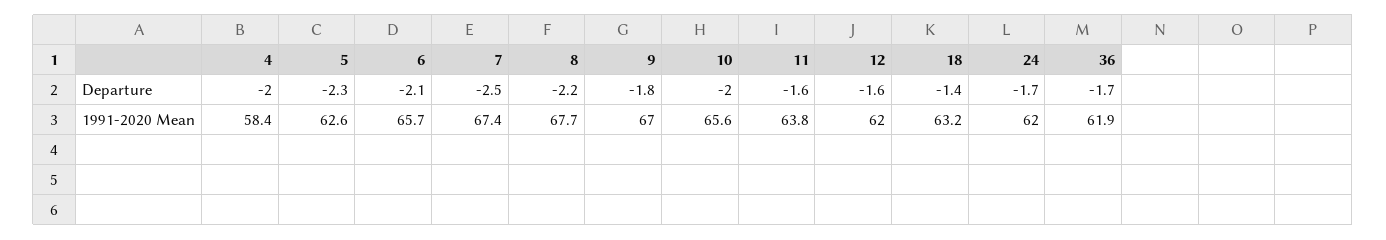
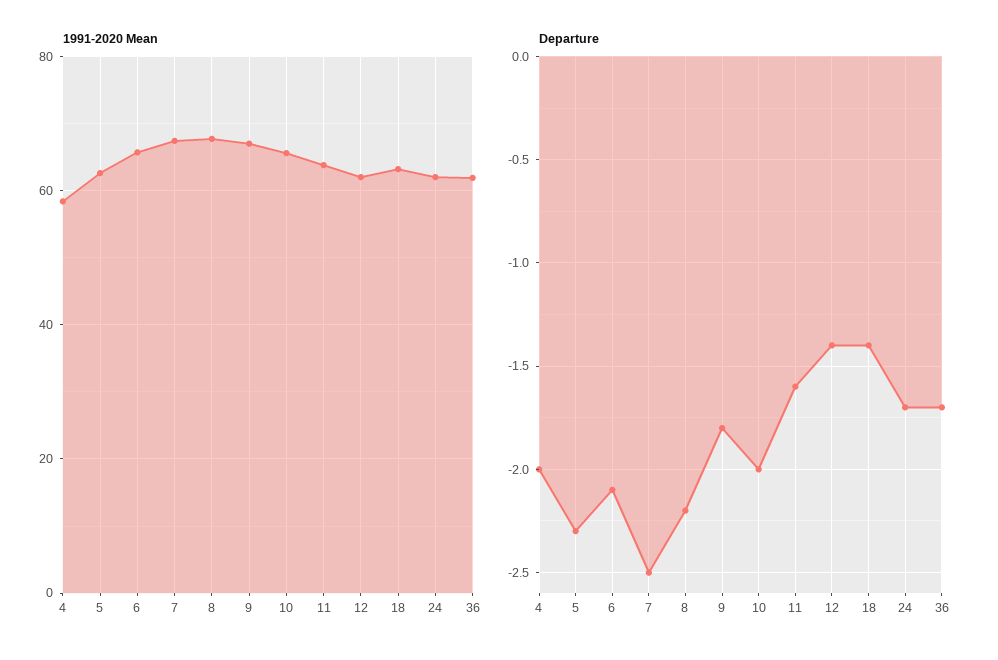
Departure, 12: -1.6 -> -1.4

